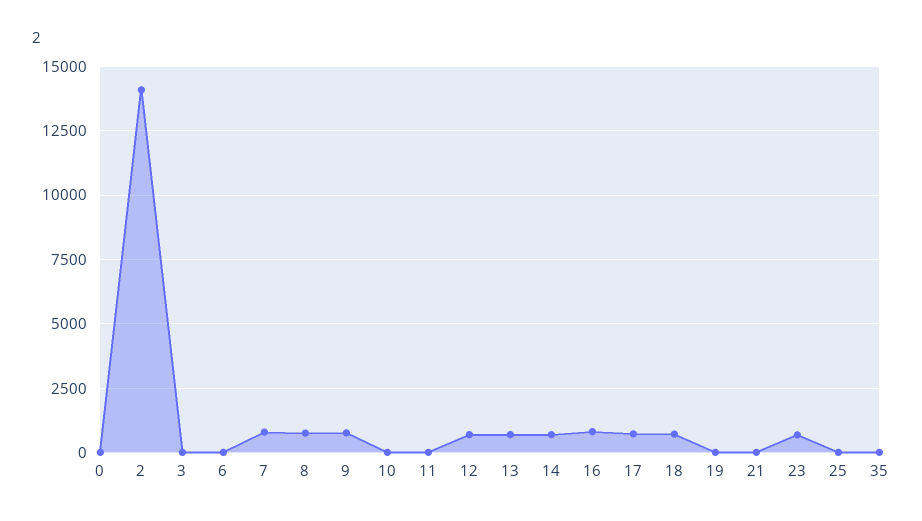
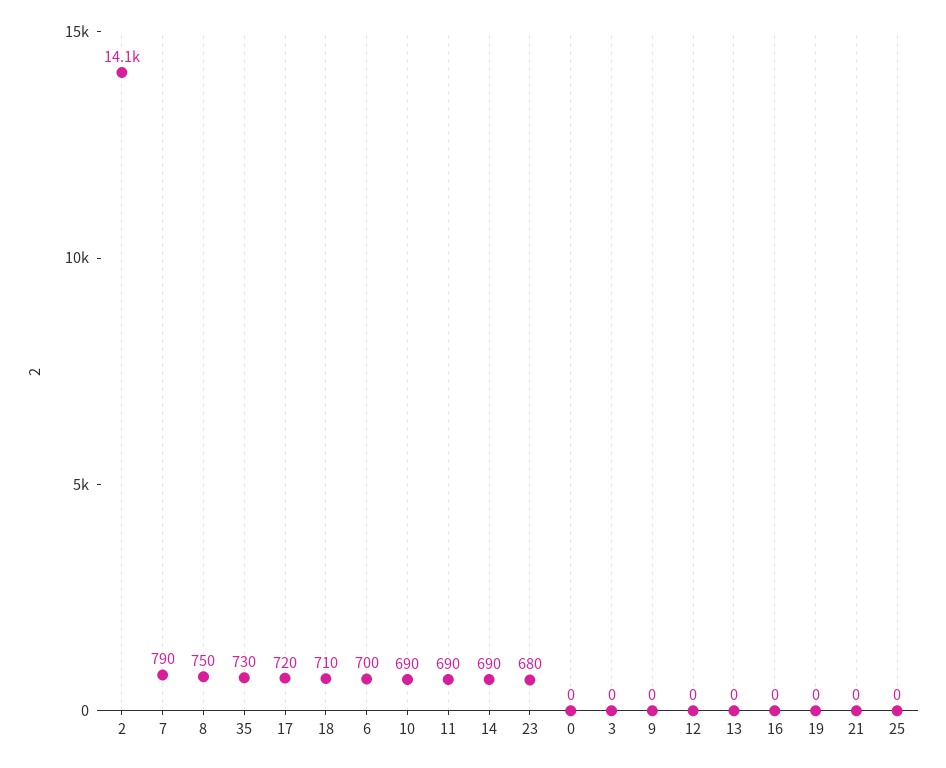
6: 0 -> 700
9: 750 -> 0
10: 0 -> 690
11: 0 -> 690
12: 750 -> 0
13: 750 -> 0
16: 750 -> 0
35: 0 -> 730

